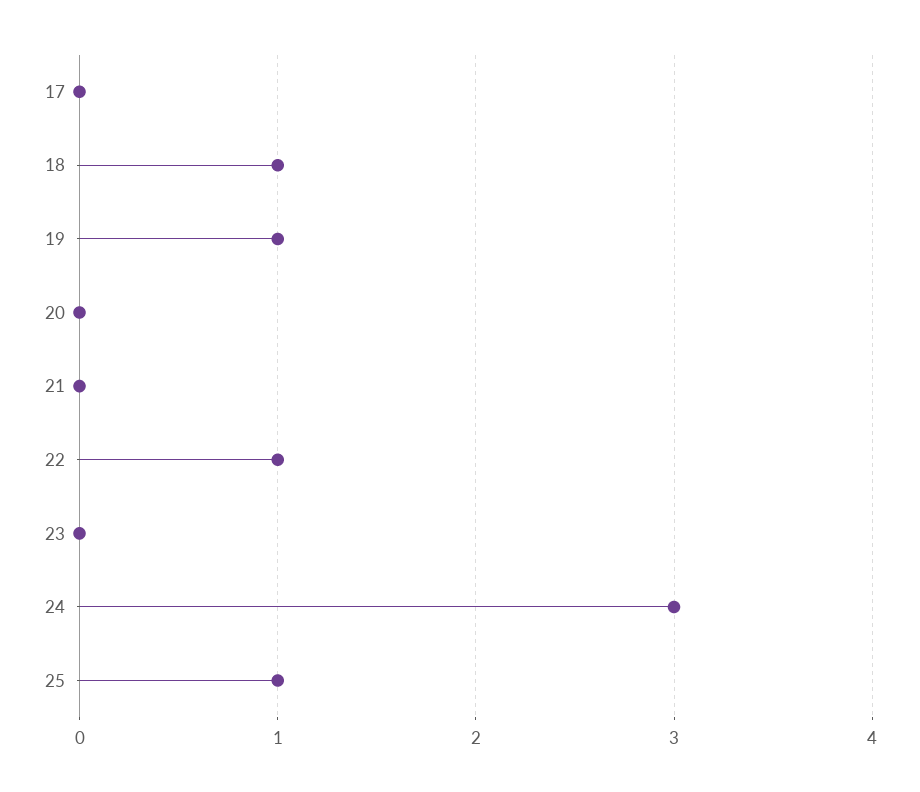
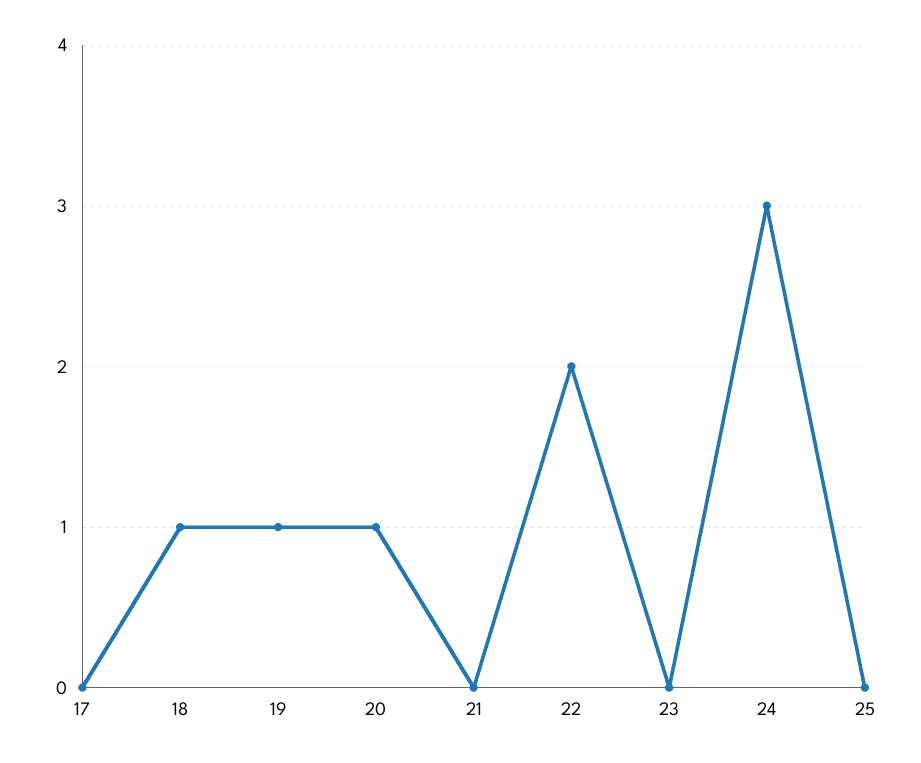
20: 0 -> 1
22: 1 -> 2
25: 1 -> 0

